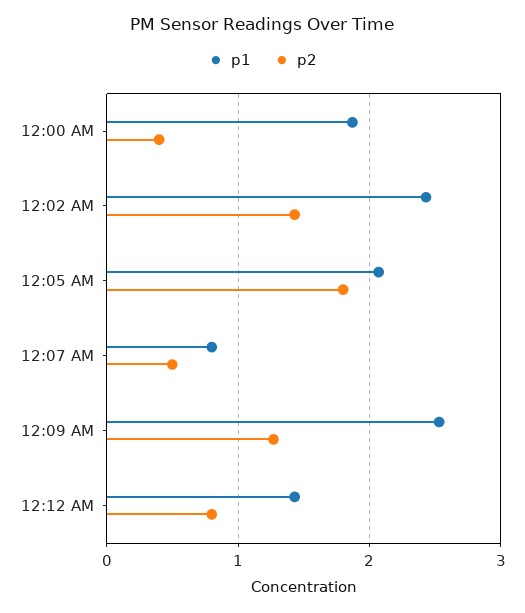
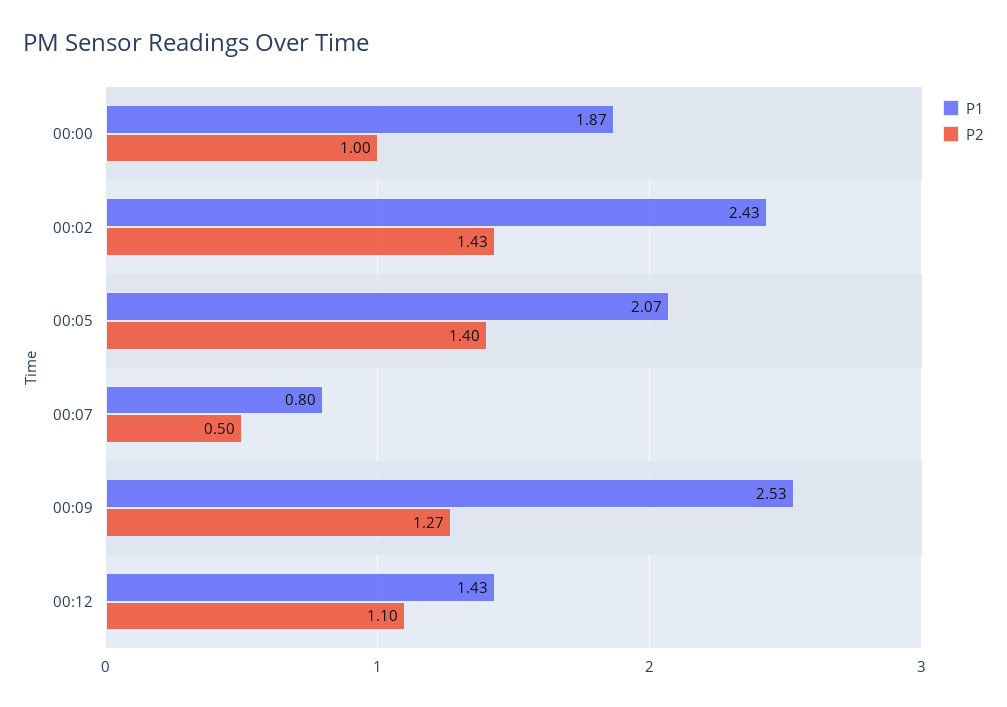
p2, 12:00 AM: 0.4 -> 1
p2, 12:05 AM: 1.8 -> 1.4
p2, 12:12 AM: 0.8 -> 1.1

